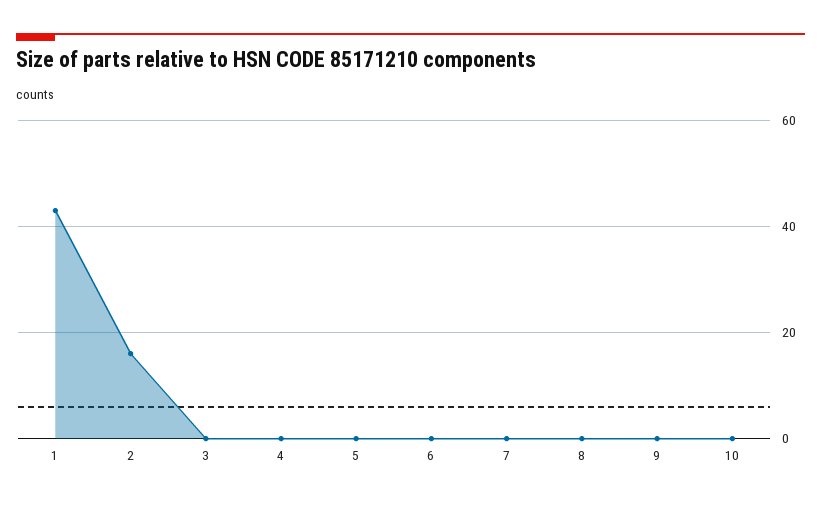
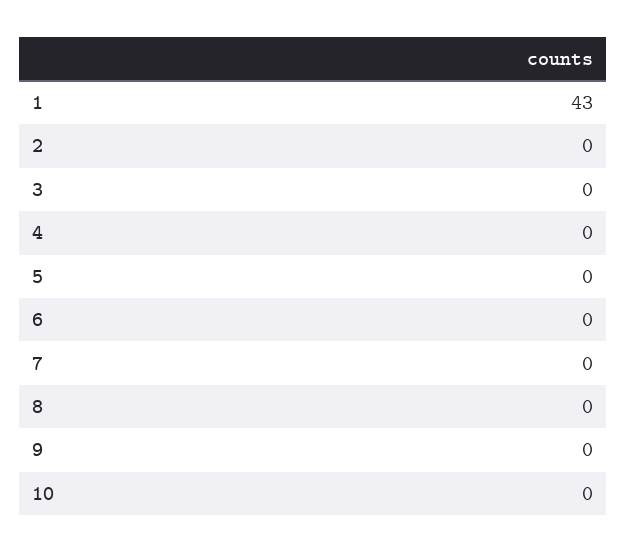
2: 15 -> 0

